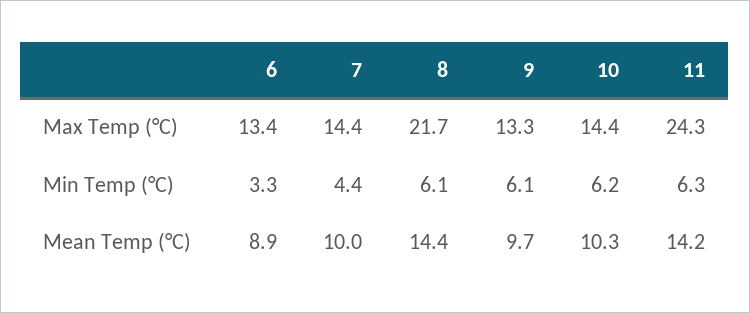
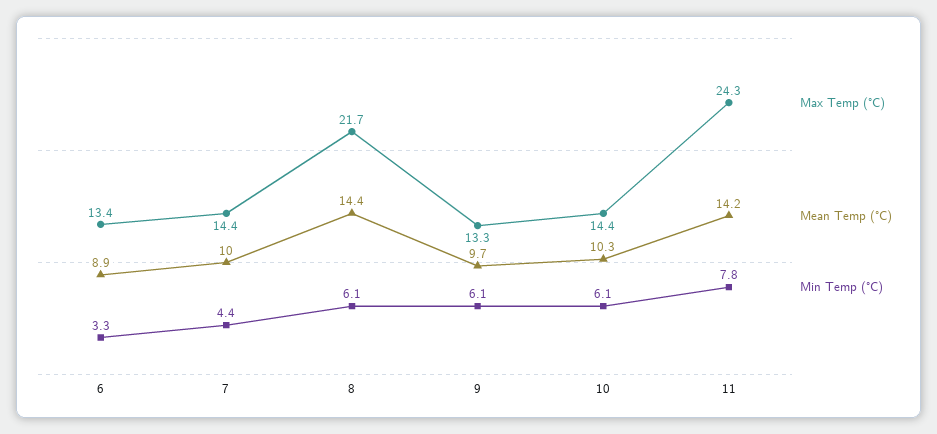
Min Temp (°C), 10: 6.2 -> 6.1
Min Temp (°C), 11: 6.3 -> 7.8

